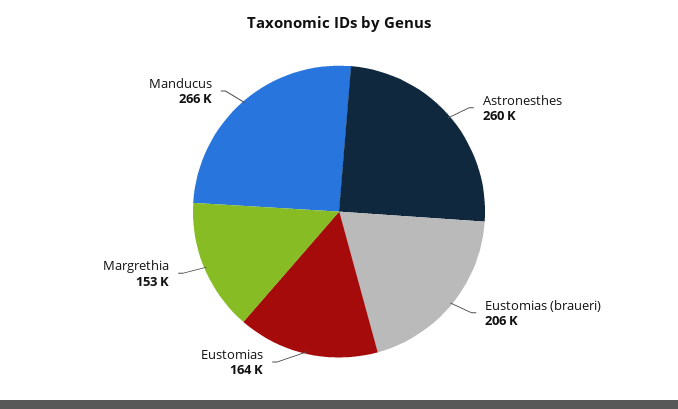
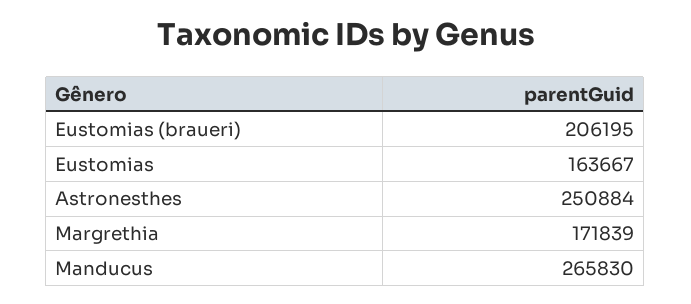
Astronesthes: 260000 -> 250884
Margrethia: 153000 -> 171839

